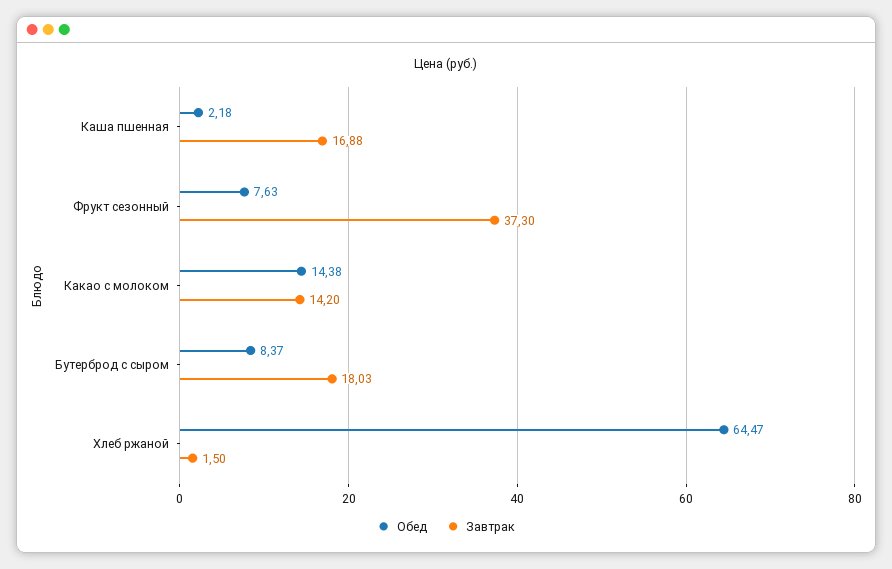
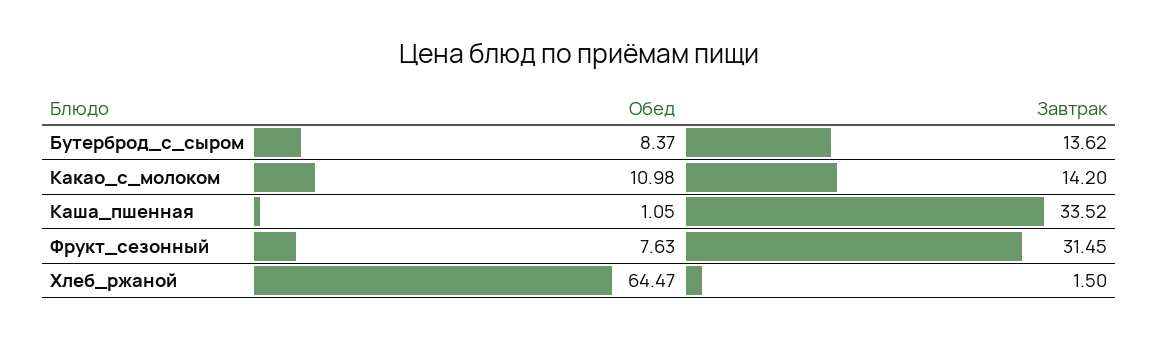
Обед, Каша пшенная: 2.18 -> 1.05
Завтрак, Каша пшенная: 16.88 -> 33.52
Завтрак, Фрукт сезонный: 37.3 -> 31.45
Обед, Какао с молоком: 14.38 -> 10.98
Завтрак, Бутерброд с сыром: 18.03 -> 13.62

